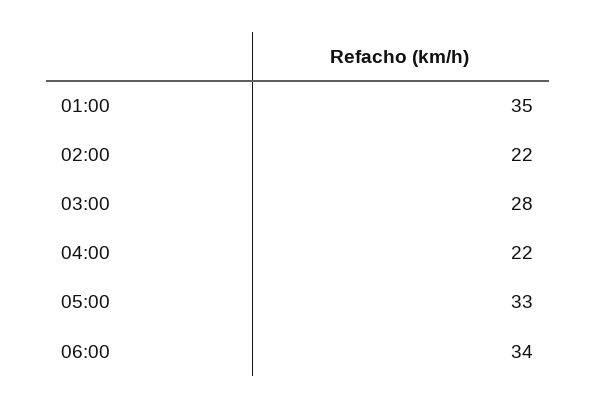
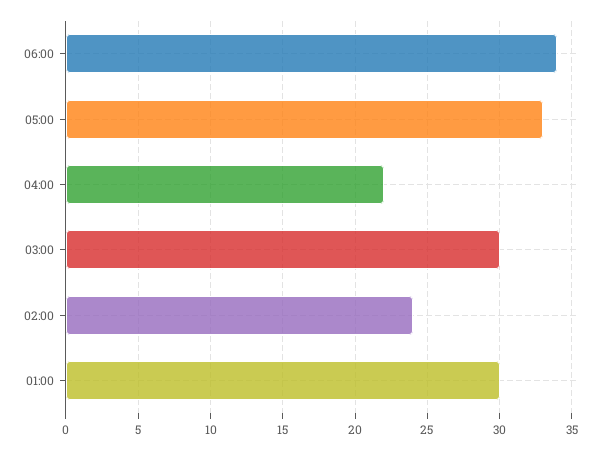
01:00: 35 -> 30
02:00: 22 -> 24
03:00: 28 -> 30

